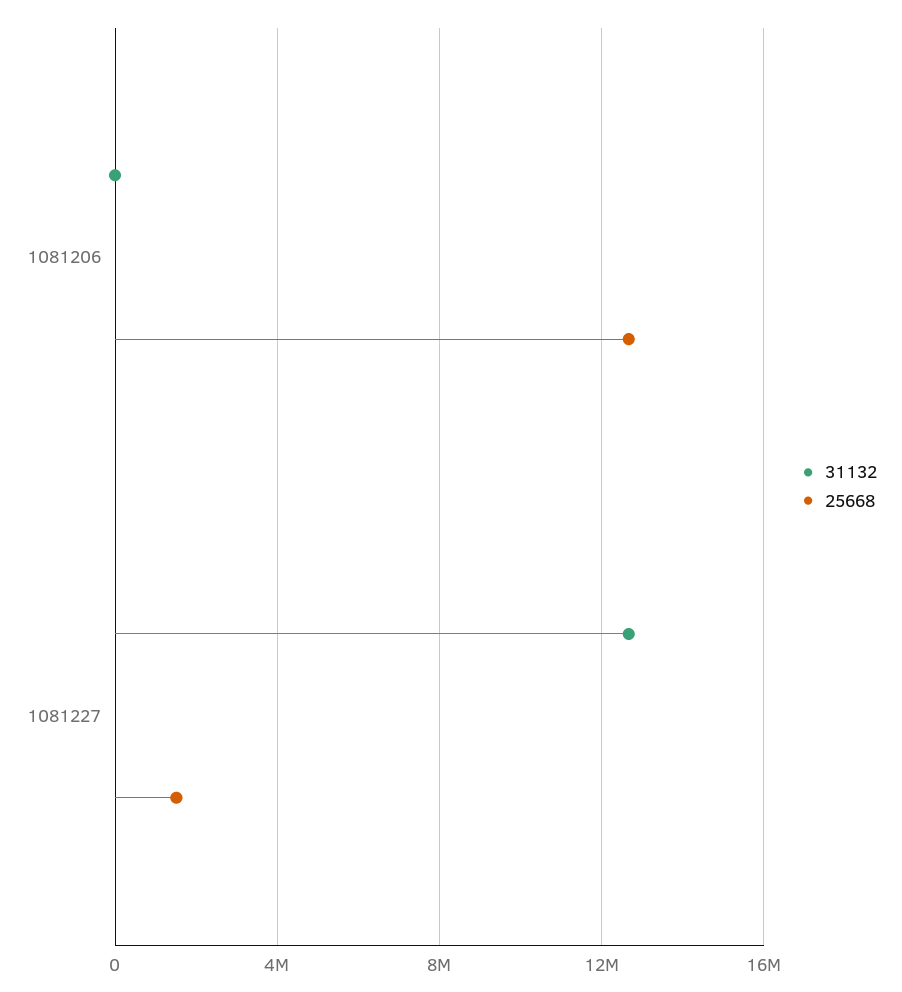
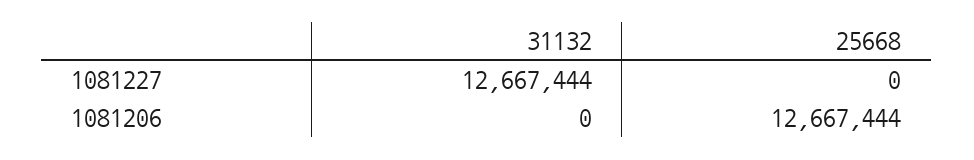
25668, 1081227: 1500000 -> 0

